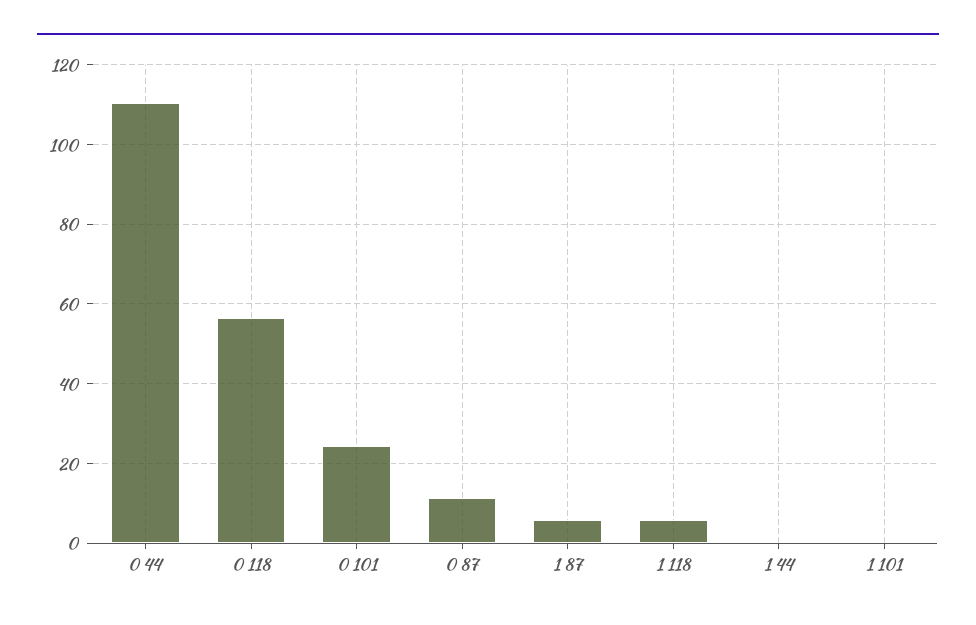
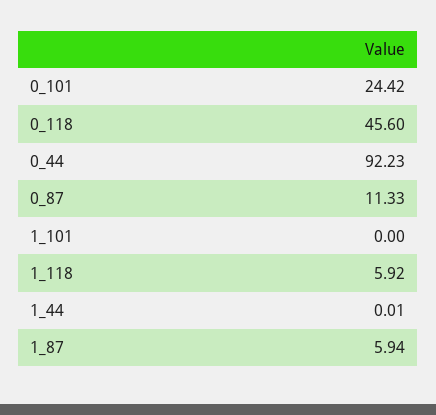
0 44: 110 -> 92.23
0 118: 56 -> 45.6

